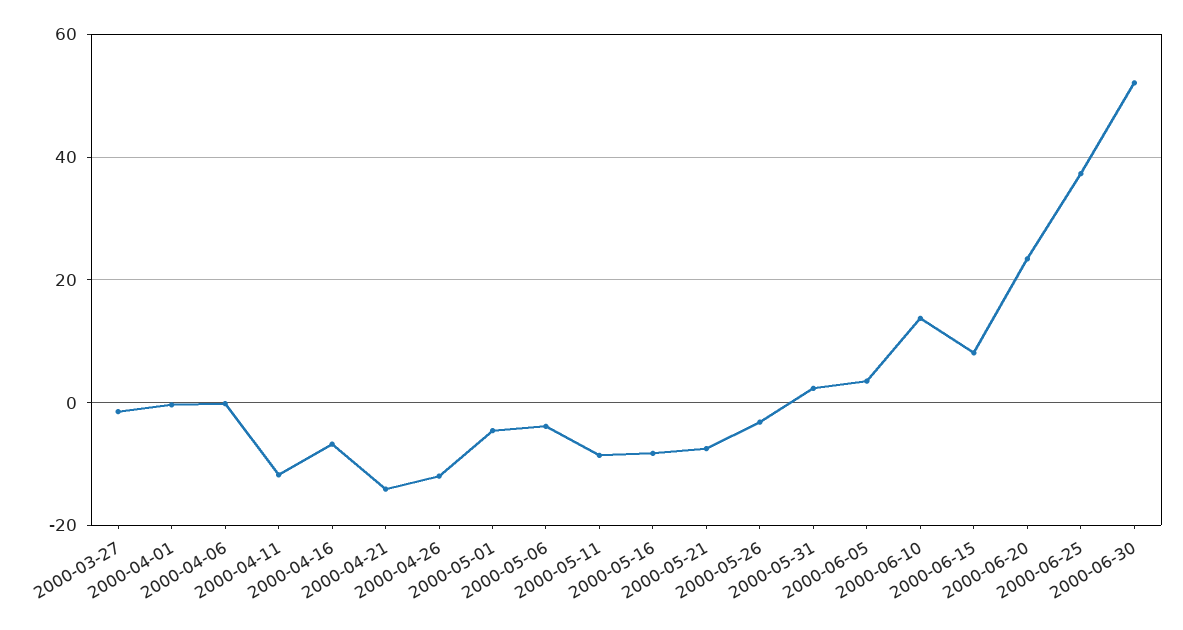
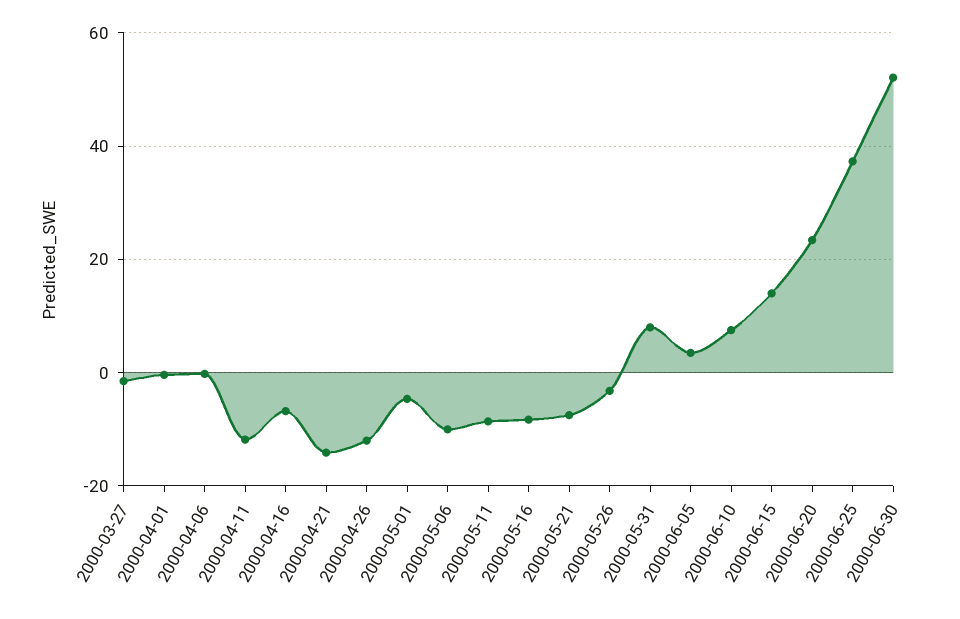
2000-05-06: -4 -> -10
2000-05-31: 2 -> 8
2000-06-10: 14 -> 8
2000-06-15: 8 -> 14

